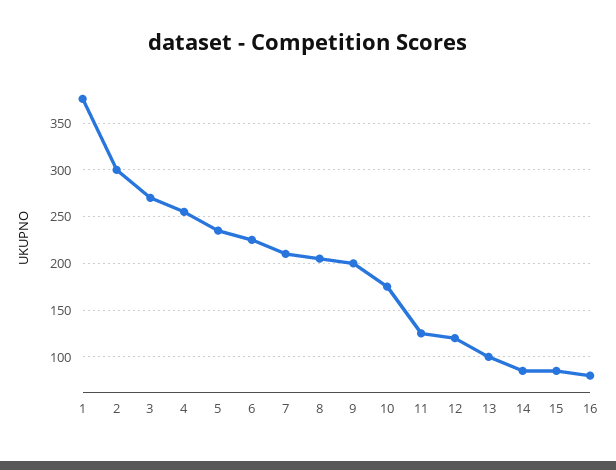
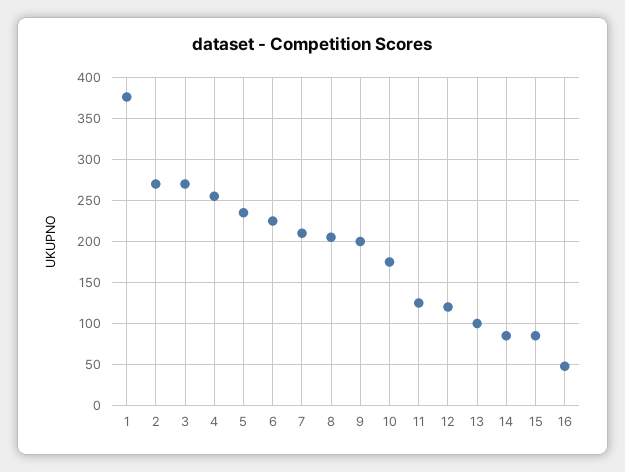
2: 300 -> 270
16: 80 -> 50

